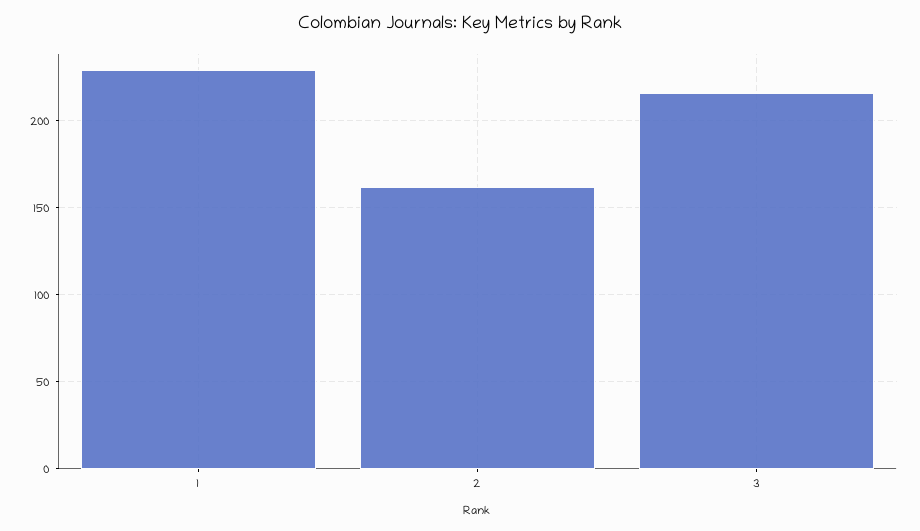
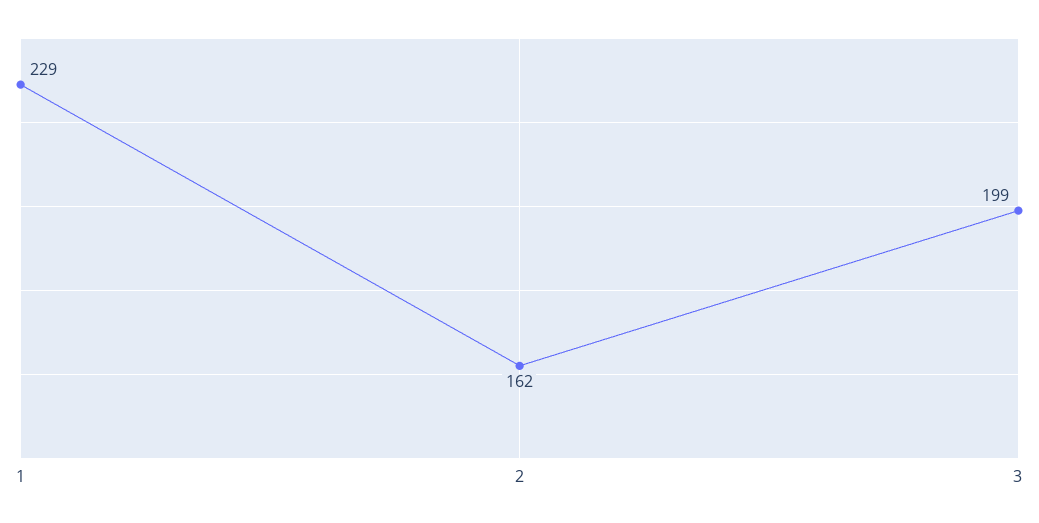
3: 215 -> 199

